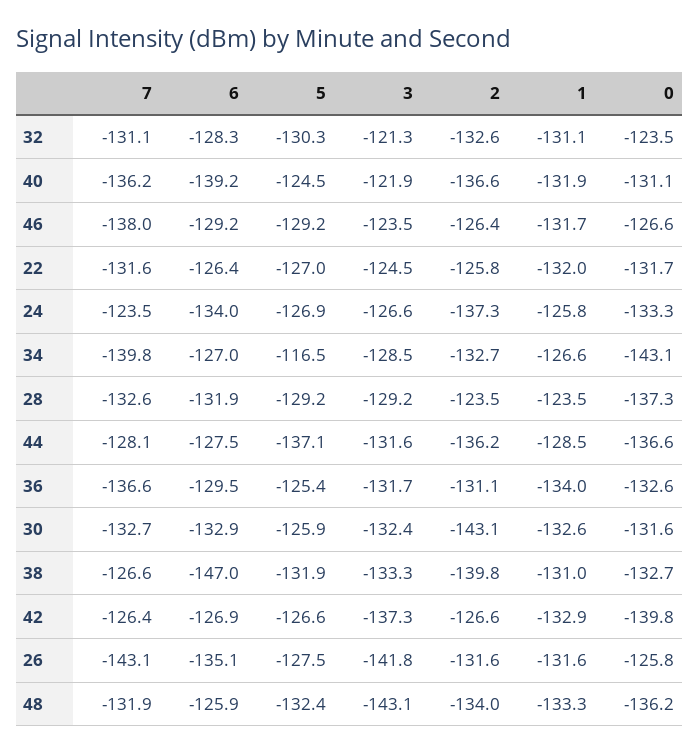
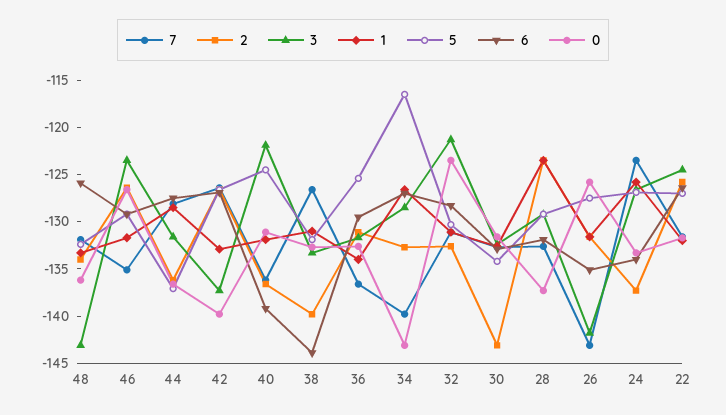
7, 46: -138 -> -135
5, 30: -125.9 -> -134
6, 38: -147 -> -144

